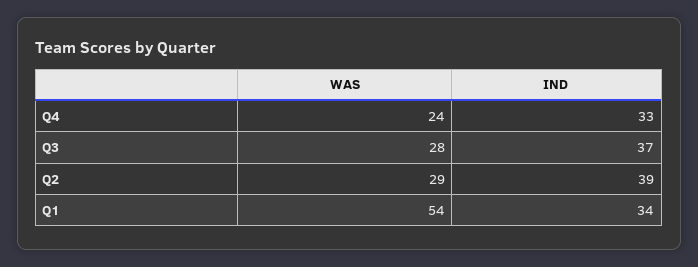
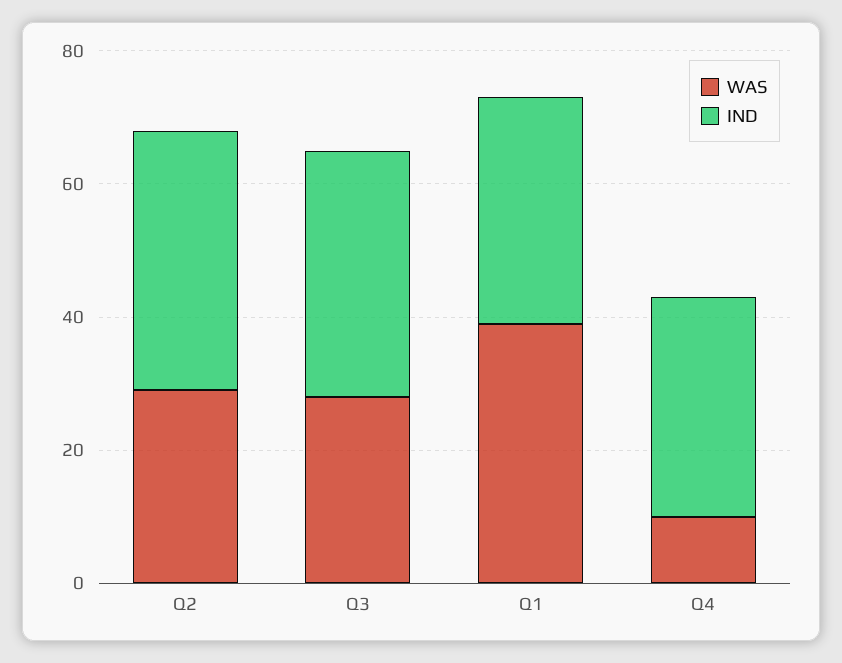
WAS, Q4: 24 -> 10
WAS, Q1: 54 -> 40

